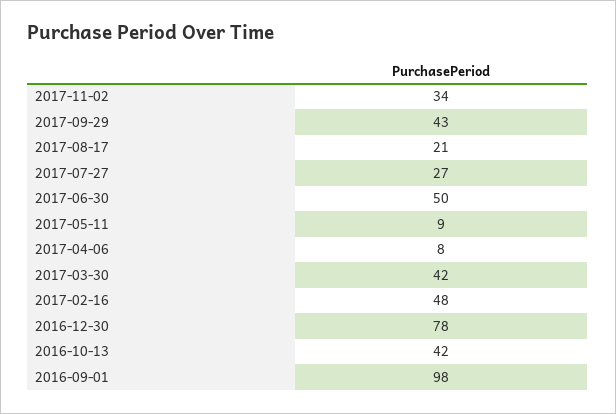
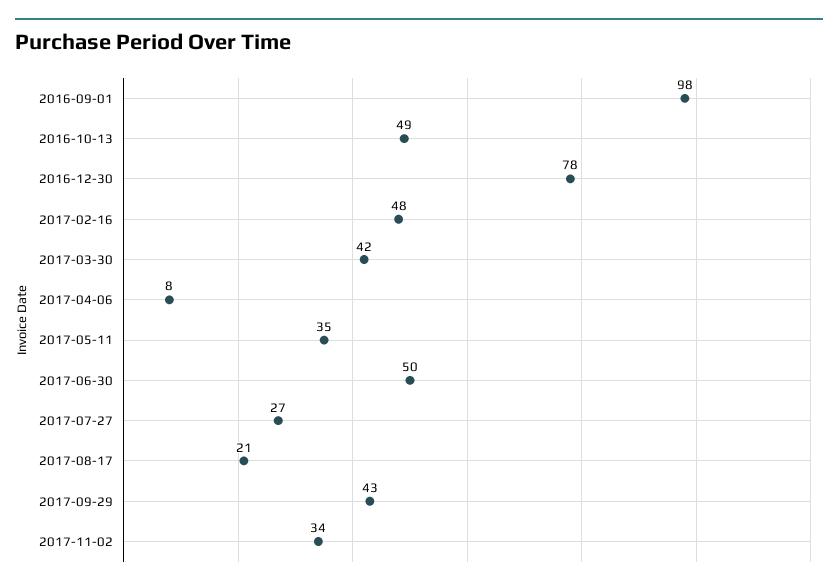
2017-05-11: 9 -> 35
2016-10-13: 42 -> 49

